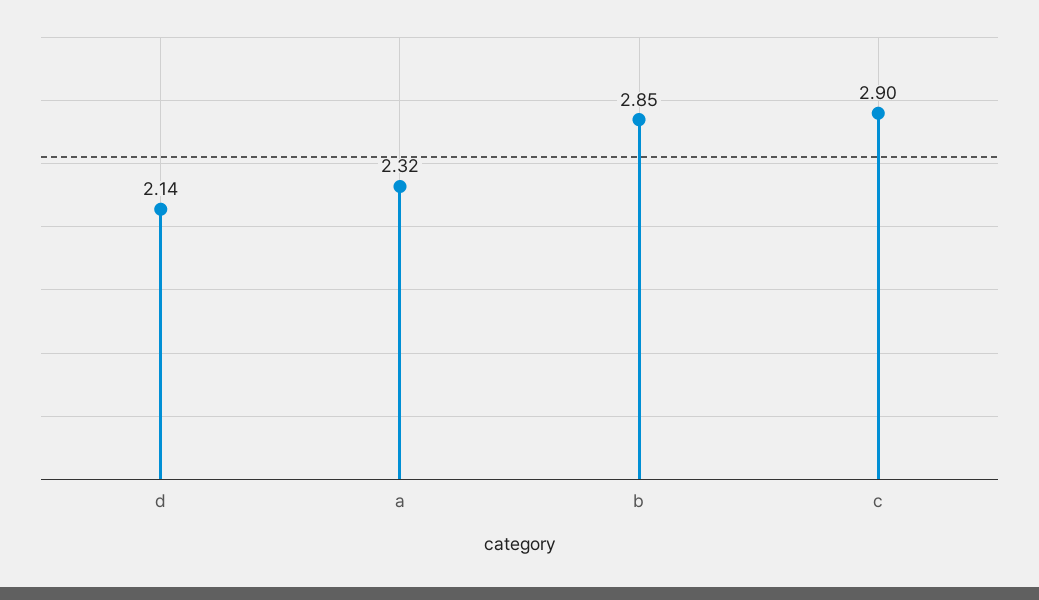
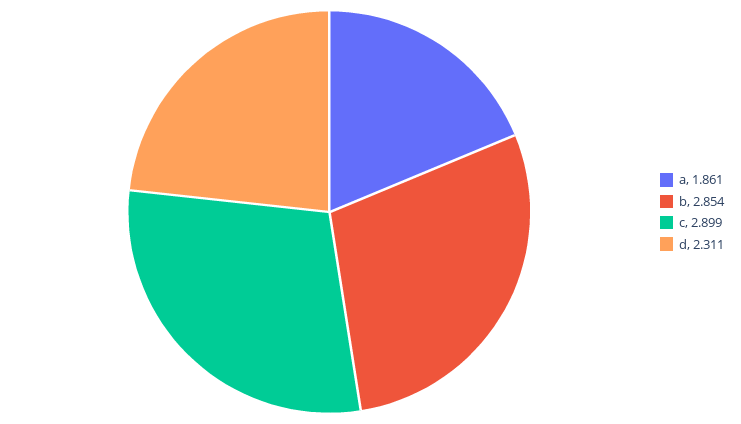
d: 2.14 -> 2.311
a: 2.32 -> 1.861

